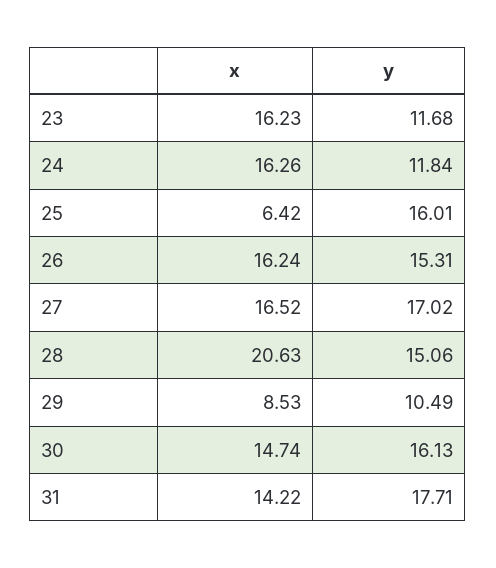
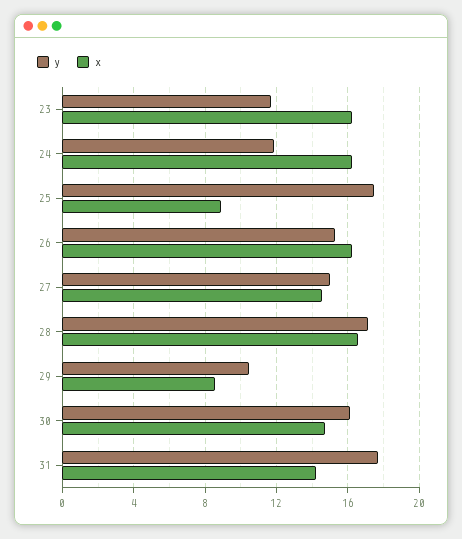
x, 25: 6.42 -> 9
y, 25: 16.01 -> 17.5
x, 27: 16.52 -> 14.5
y, 27: 17.02 -> 15
x, 28: 20.63 -> 16.5
y, 28: 15.06 -> 17

